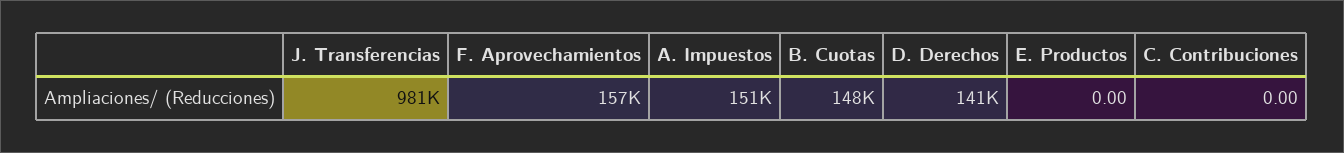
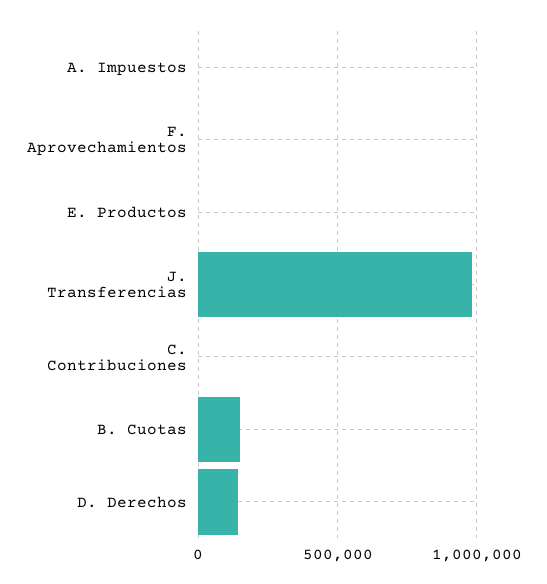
F. Aprovechamientos: 157000 -> 0
A. Impuestos: 151000 -> 0

